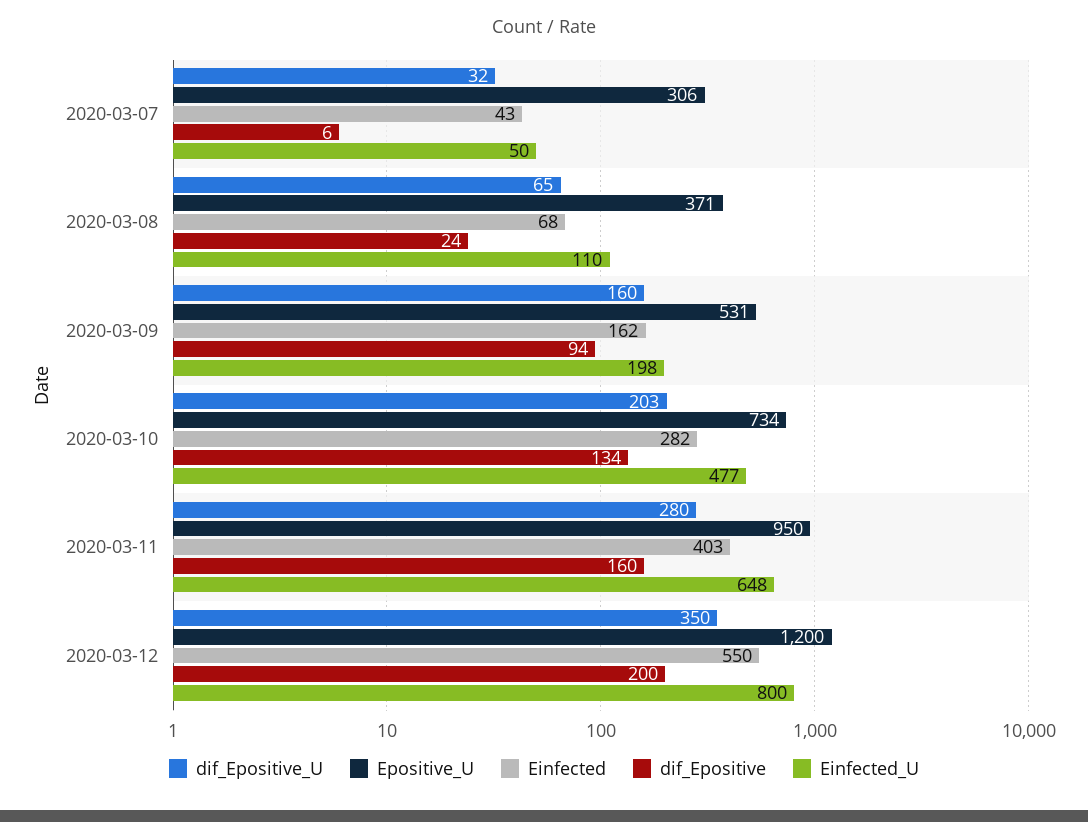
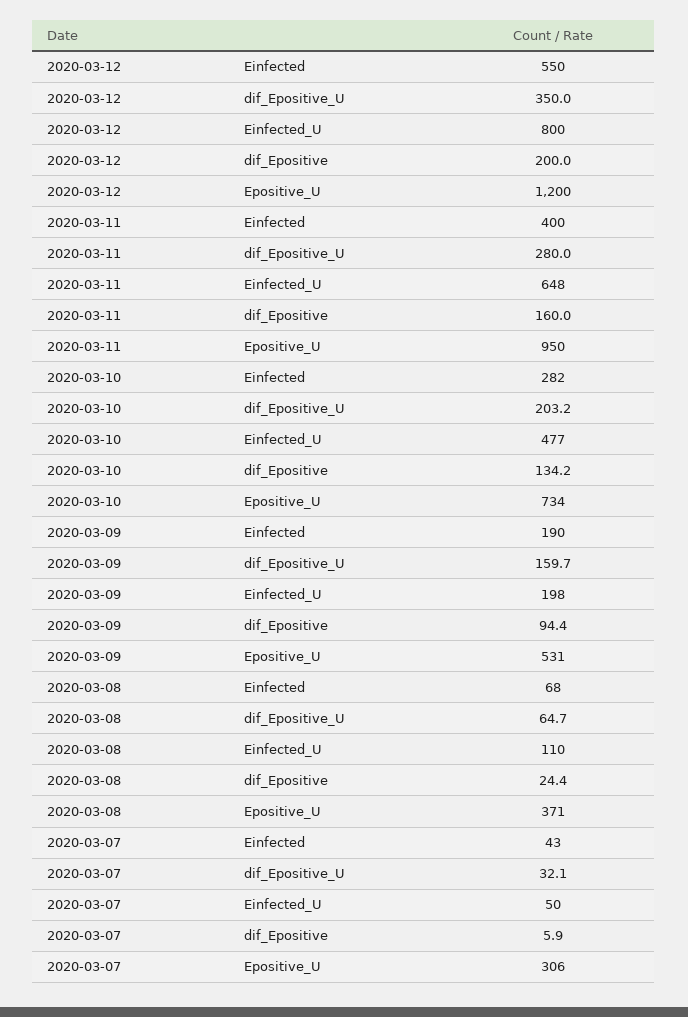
Einfected, 2020-03-09: 162 -> 190
Einfected, 2020-03-11: 403 -> 400

